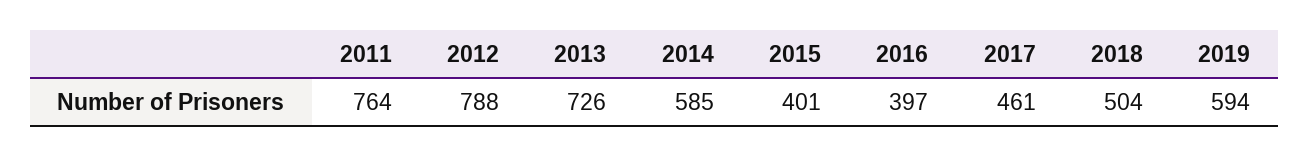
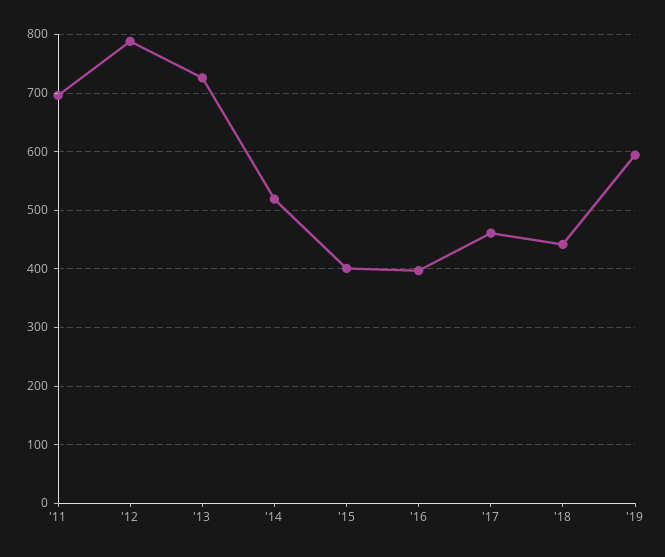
2011: 764 -> 700
2014: 585 -> 520
2018: 504 -> 440

